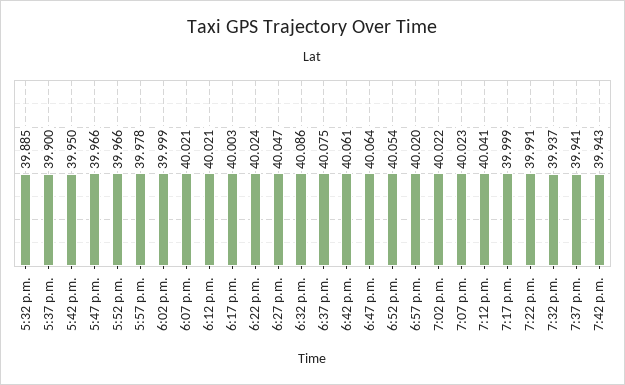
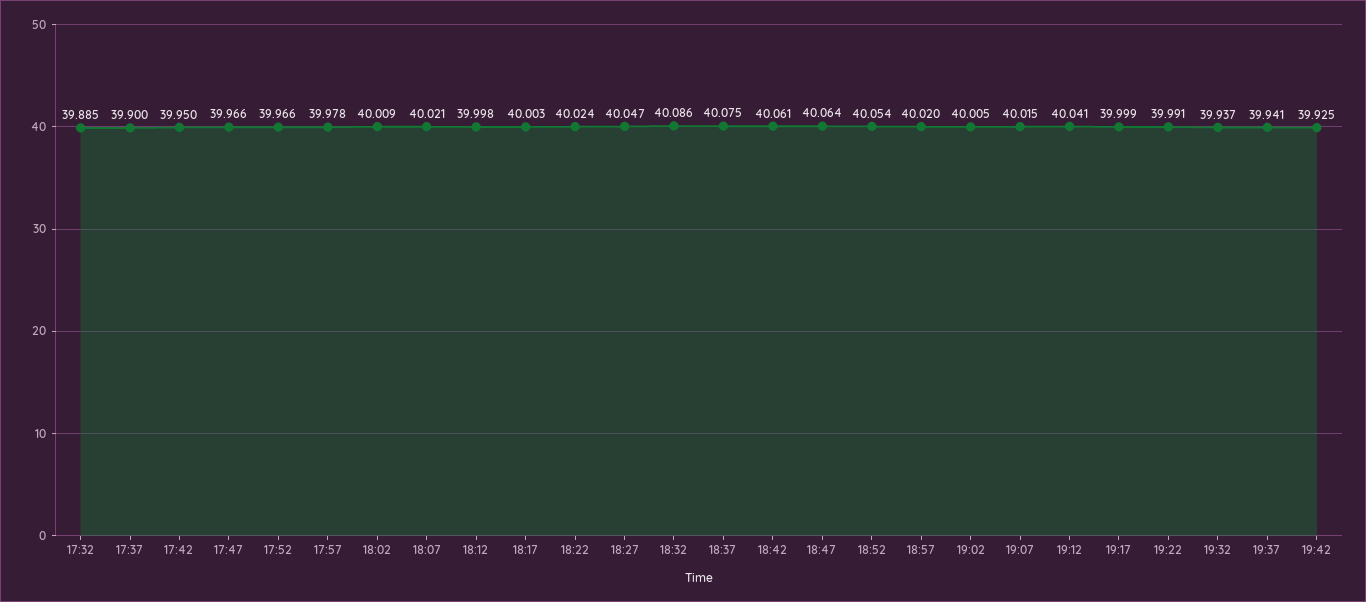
6:02 p.m.: 39.999 -> 40.009
6:12 p.m.: 40.021 -> 39.998
7:02 p.m.: 40.022 -> 40.005
7:07 p.m.: 40.023 -> 40.015
7:42 p.m.: 39.943 -> 39.925

